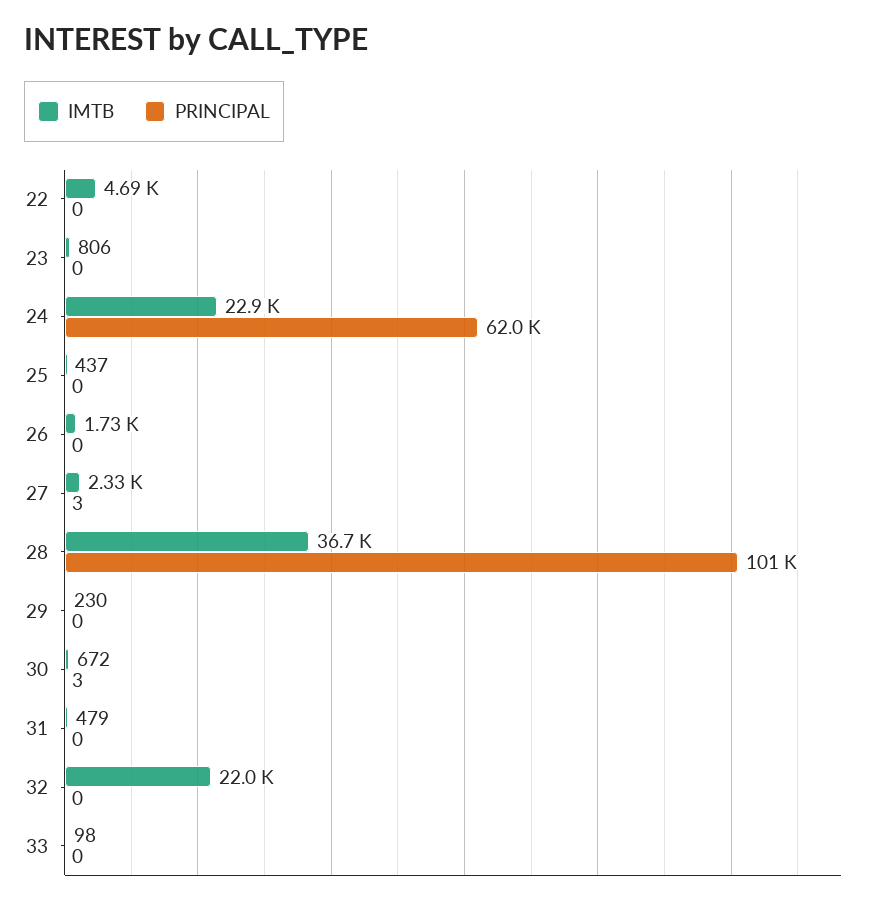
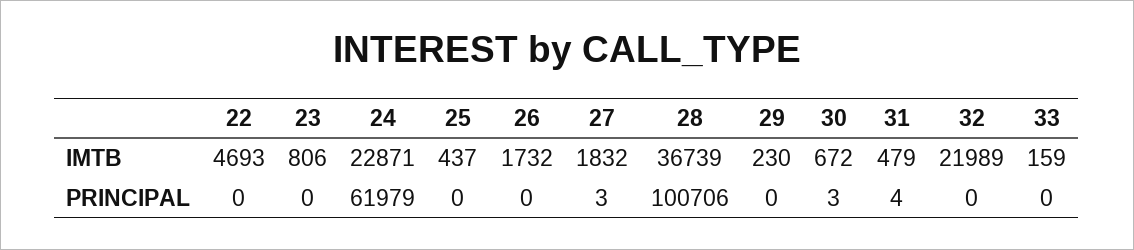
IMTB, 27: 2330 -> 1832
PRINCIPAL, 31: 0 -> 4
IMTB, 33: 98 -> 159

